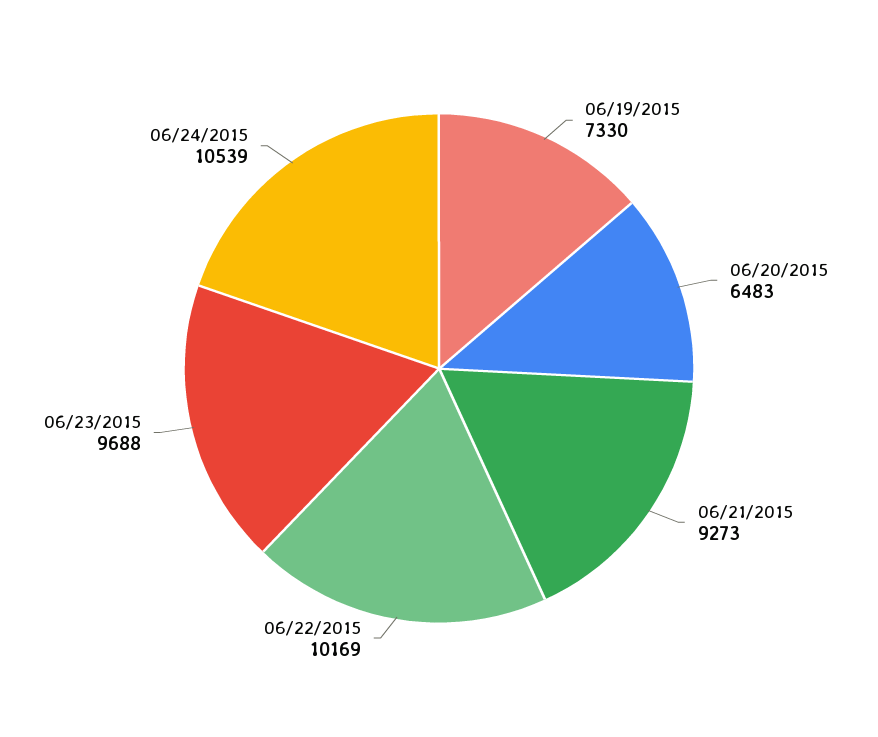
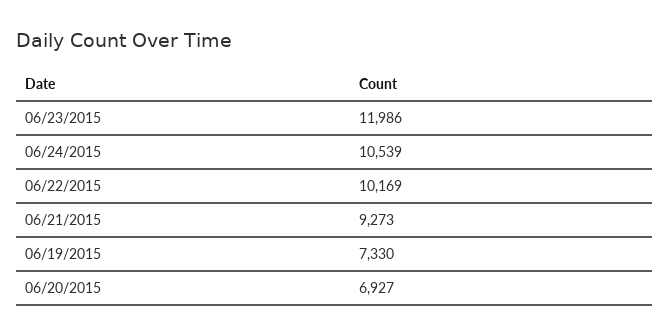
06/20/2015: 6483 -> 6927
06/23/2015: 9688 -> 11986

